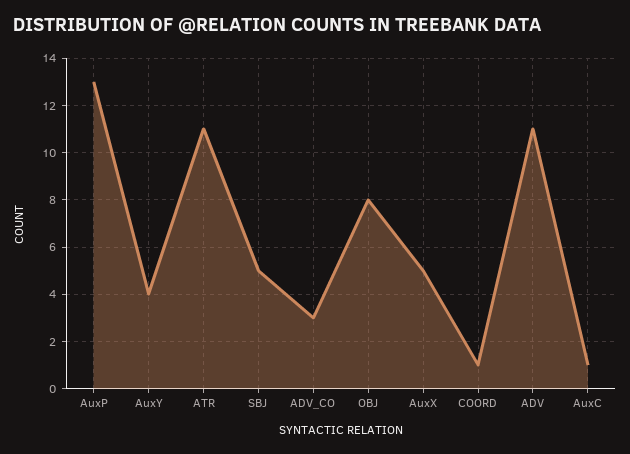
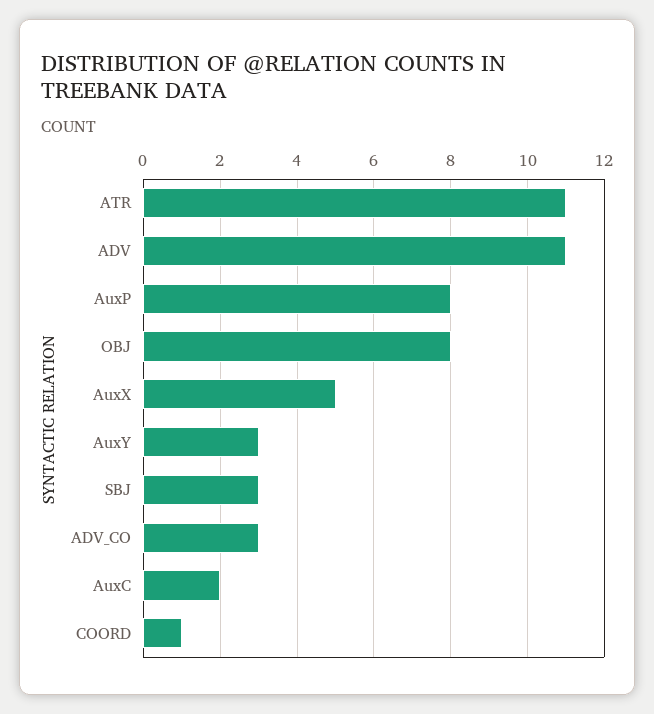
AuxP: 13 -> 8
AuxY: 4 -> 3
SBJ: 5 -> 3
AuxC: 1 -> 2

